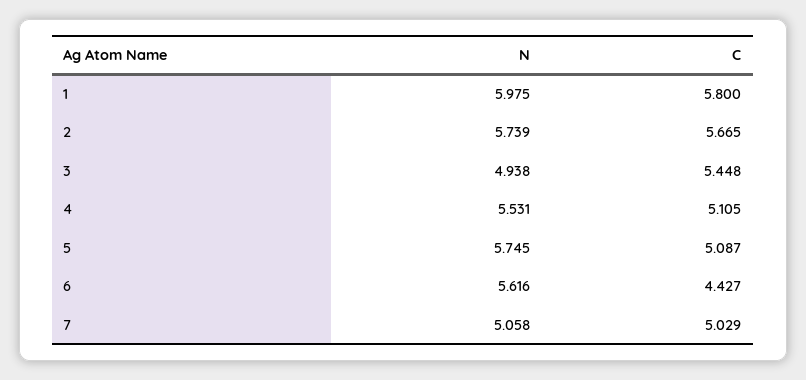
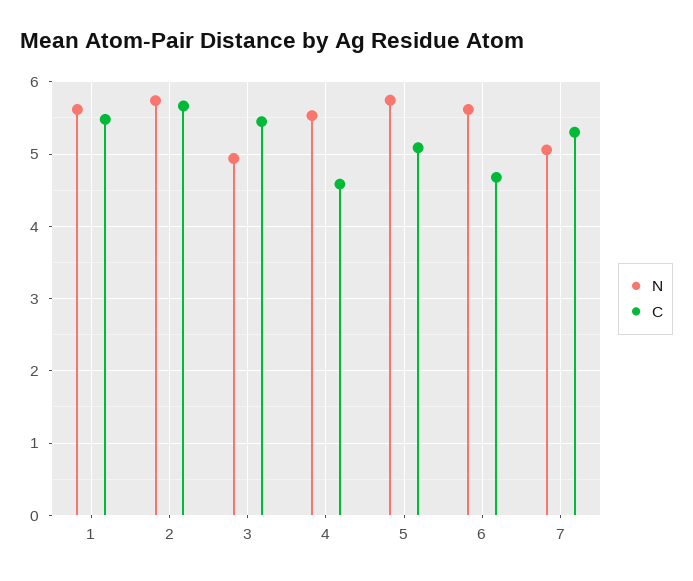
N, 1: 5.975 -> 5.6
C, 1: 5.8 -> 5.5
C, 4: 5.105 -> 4.6
C, 6: 4.427 -> 4.7
C, 7: 5.029 -> 5.3

